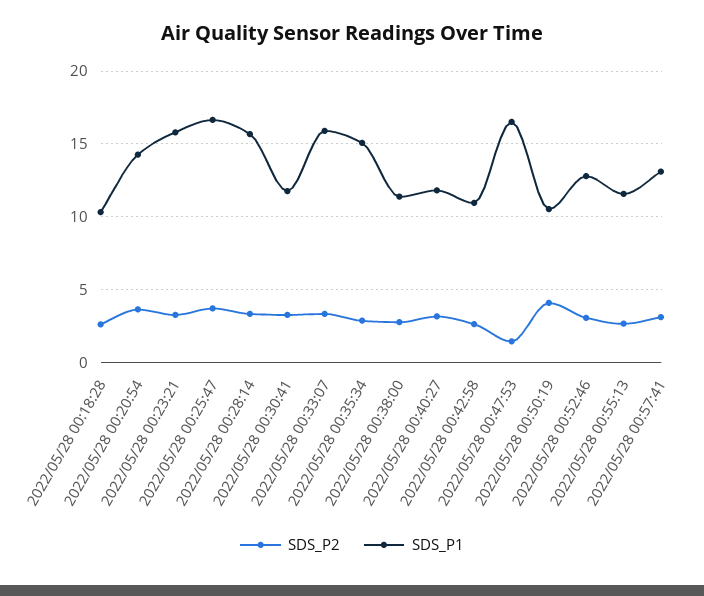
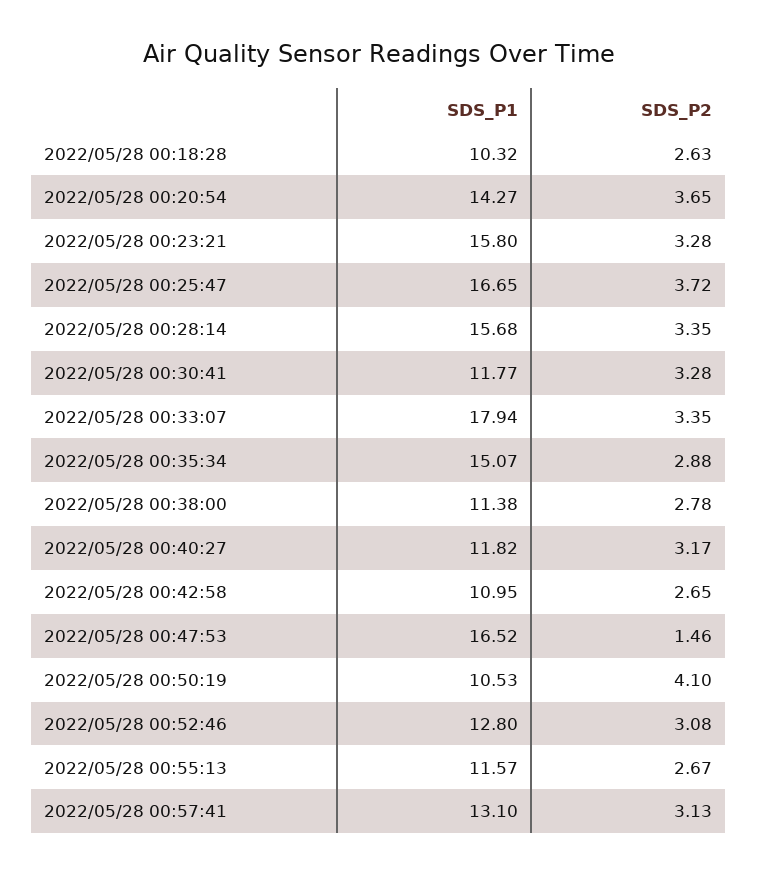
SDS_P1, 2022/05/28 00:33:07: 16 -> 17.94

